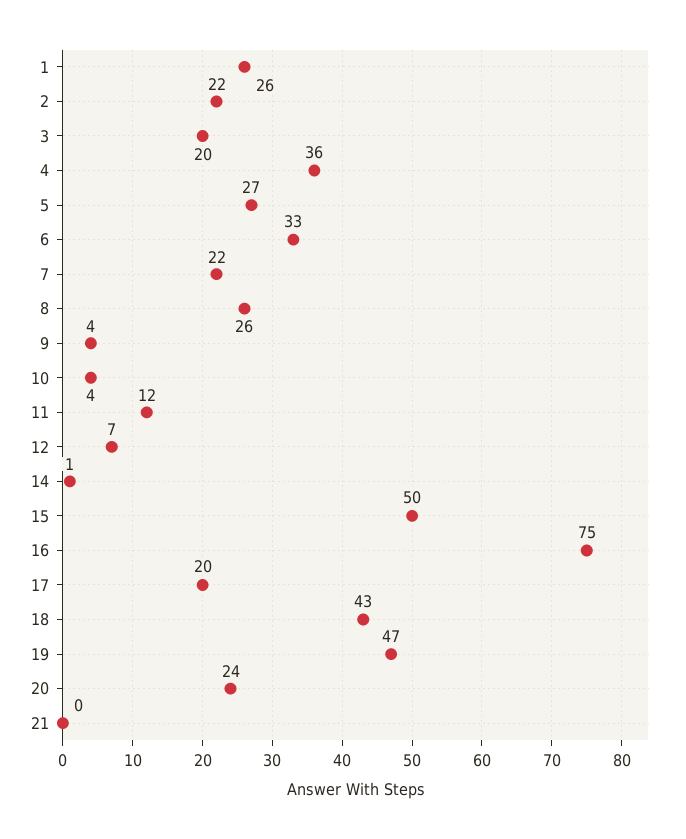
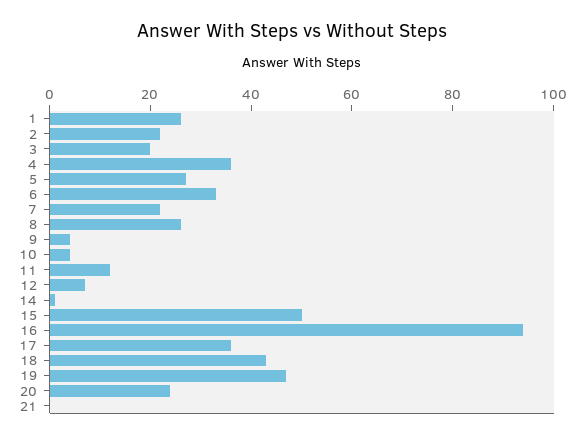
16: 75 -> 95
17: 20 -> 35

